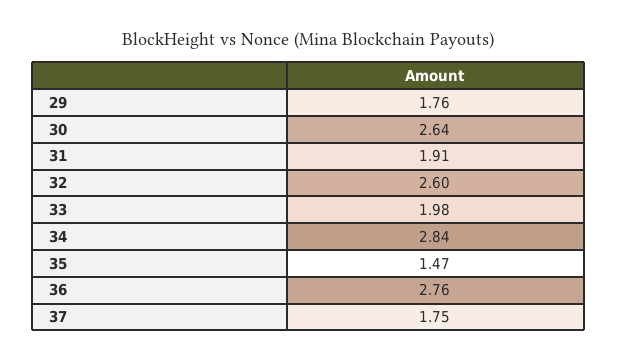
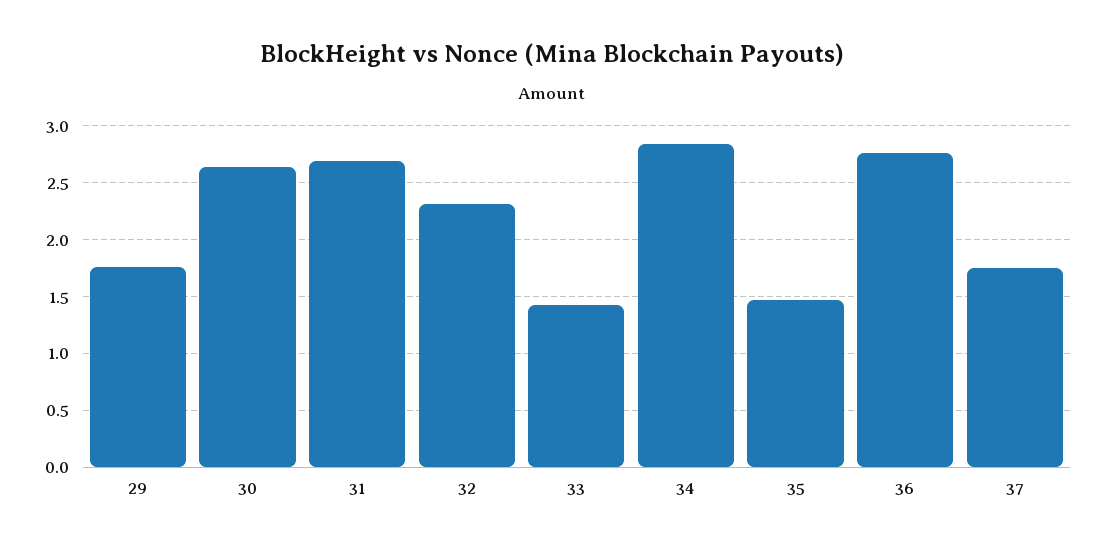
31: 1.91 -> 2.7
32: 2.6 -> 2.3
33: 1.98 -> 1.4

